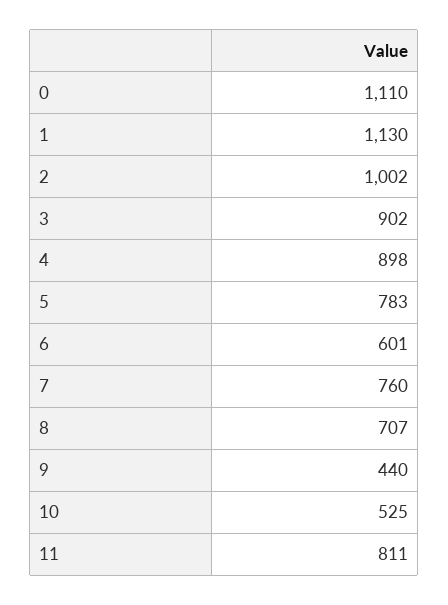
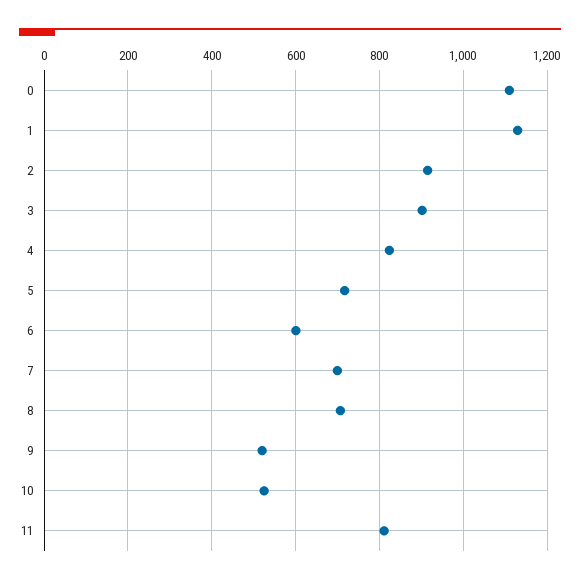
2: 1002 -> 920
4: 898 -> 820
5: 783 -> 720
7: 760 -> 700
9: 440 -> 520

